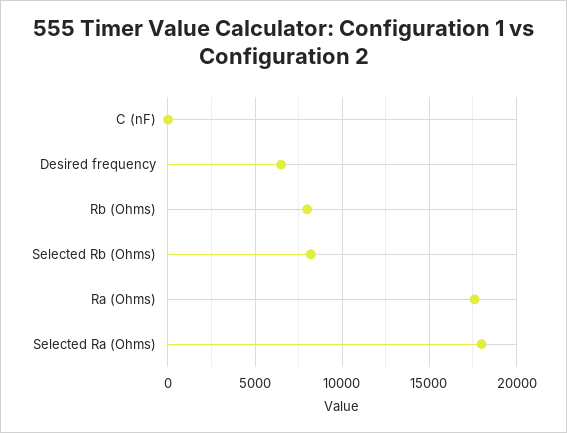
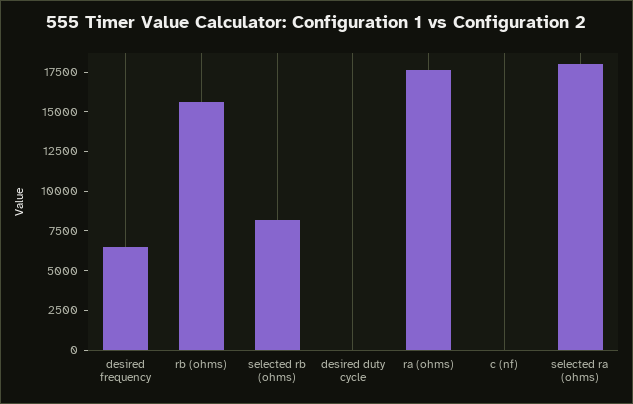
Rb (Ohms): 8000 -> 15000
desired duty cycle: none -> 0

